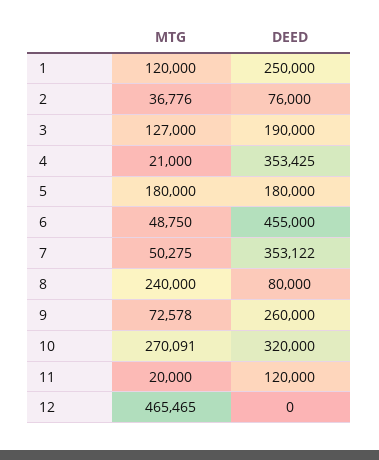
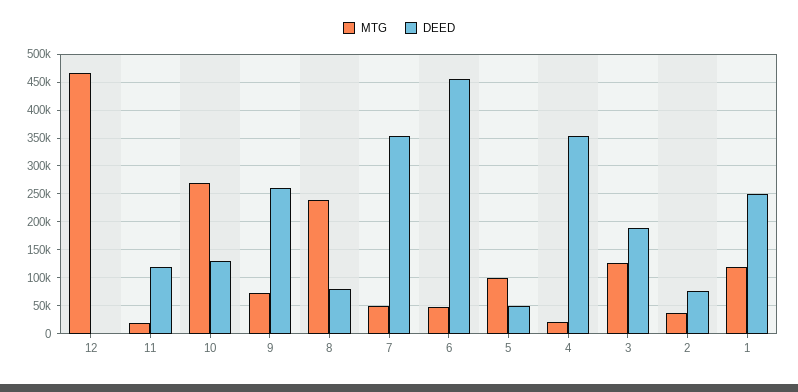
MTG, 5: 180000 -> 100000
DEED, 5: 180000 -> 50000
DEED, 10: 320000 -> 125000

